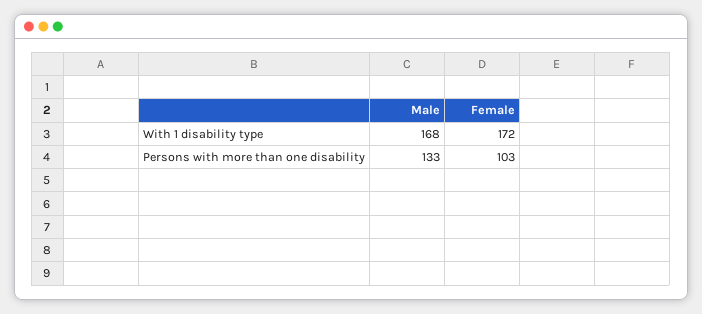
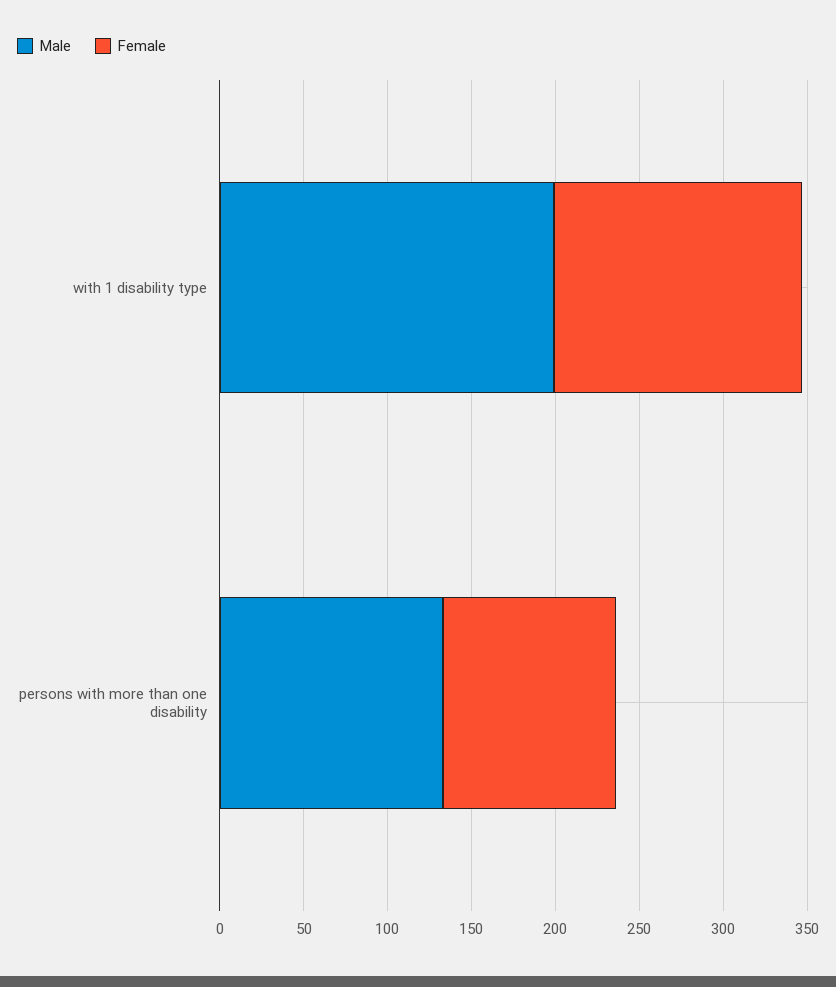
Male, With 1 disability type: 168 -> 200
Female, With 1 disability type: 172 -> 150

